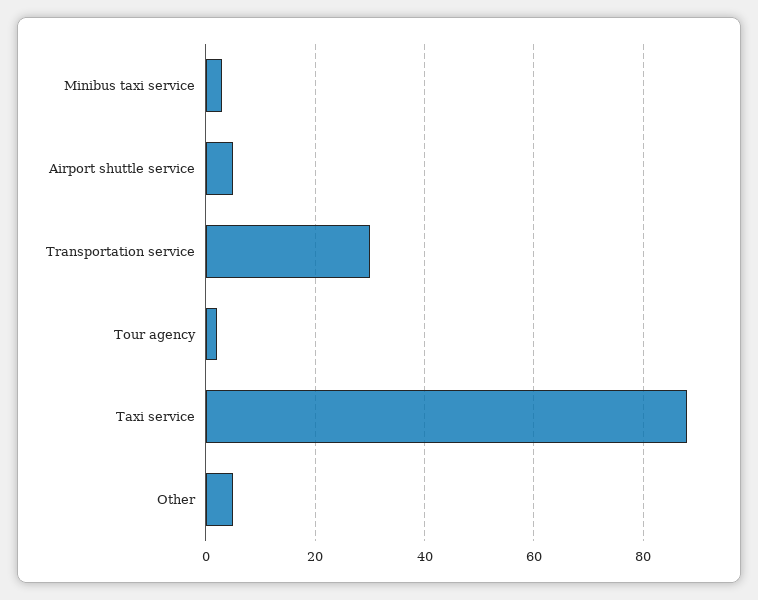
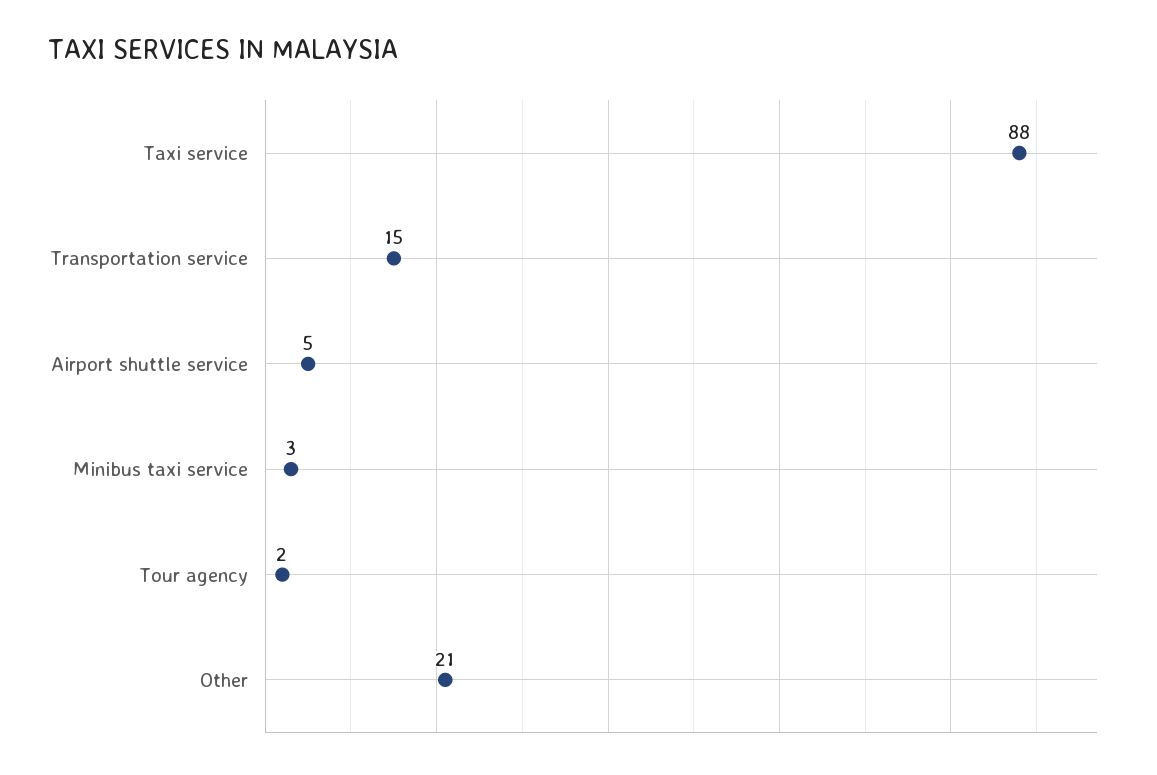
Transportation service: 30 -> 15
Other: 5 -> 21

